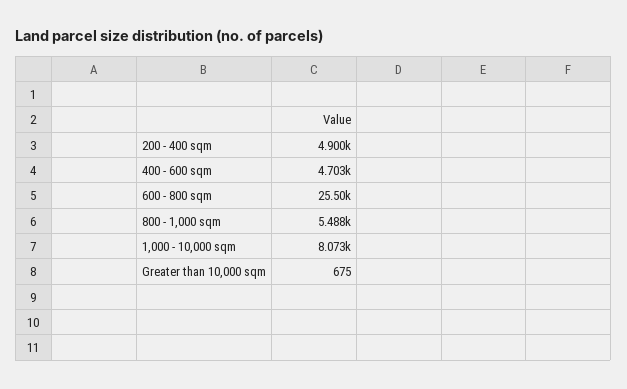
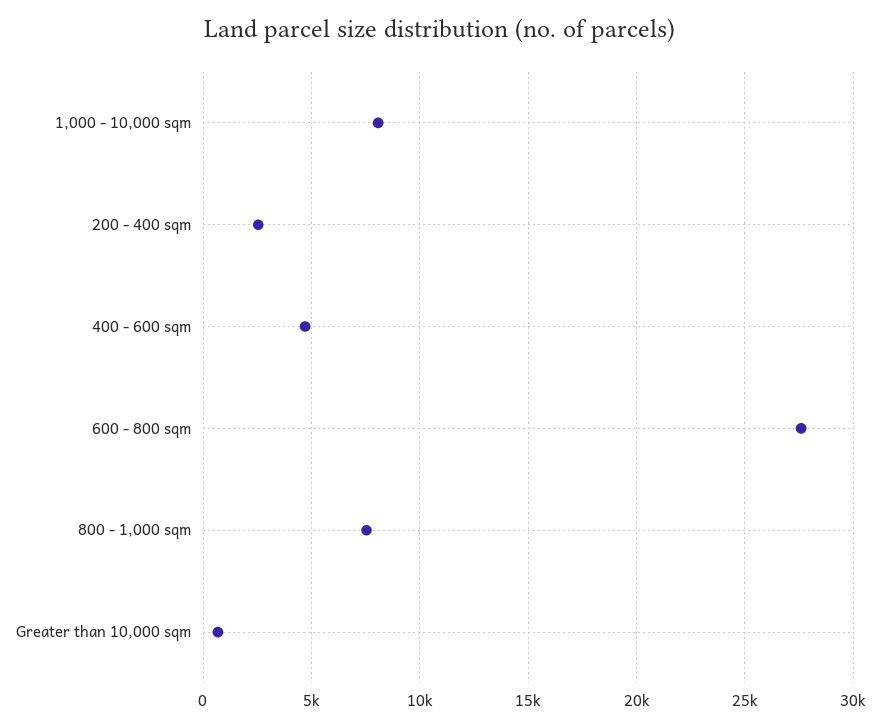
200 - 400 sqm: 4900 -> 2500
600 - 800 sqm: 25500 -> 27500
800 - 1,000 sqm: 5488 -> 7500

